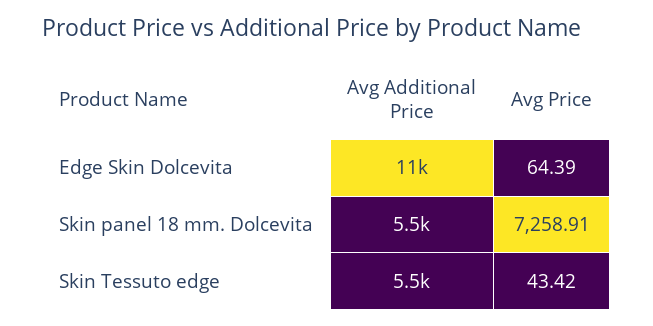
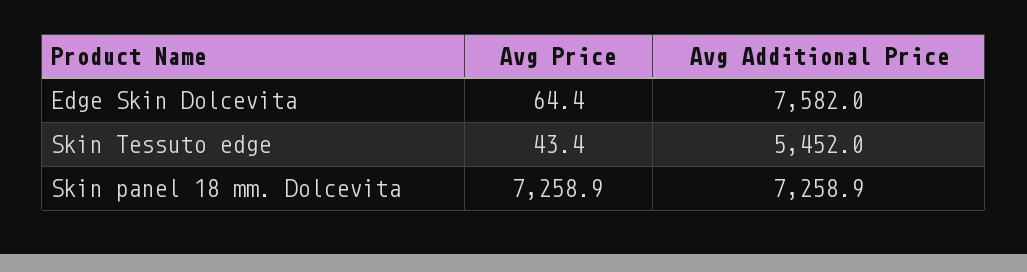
Avg Additional Price, Edge Skin Dolcevita: 11000 -> 7582
Avg Additional Price, Skin panel 18 mm. Dolcevita: 5500 -> 7258.9

